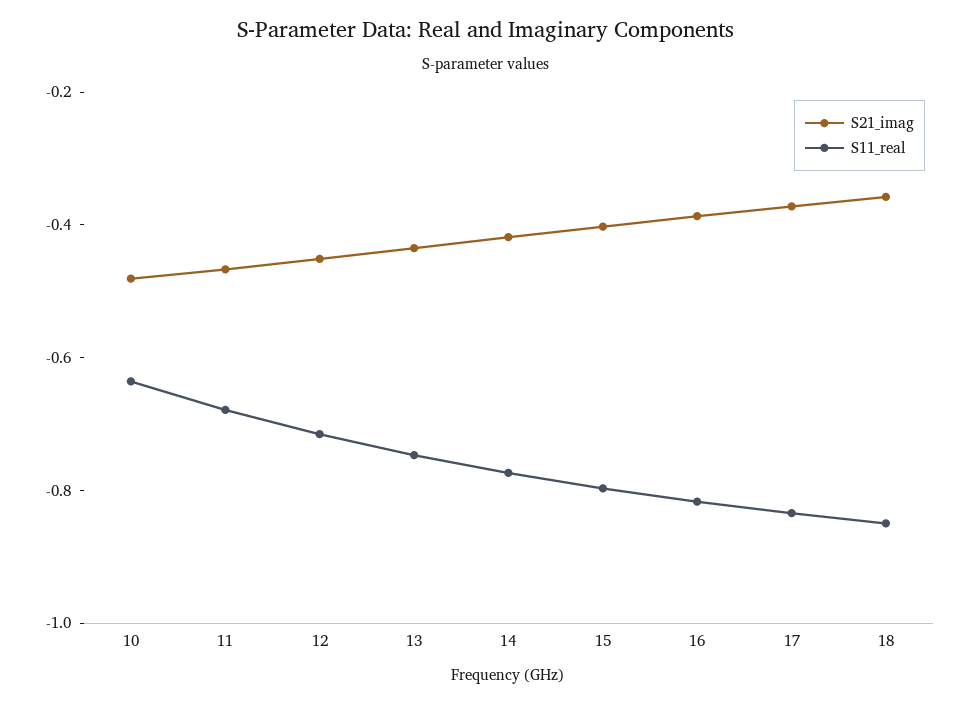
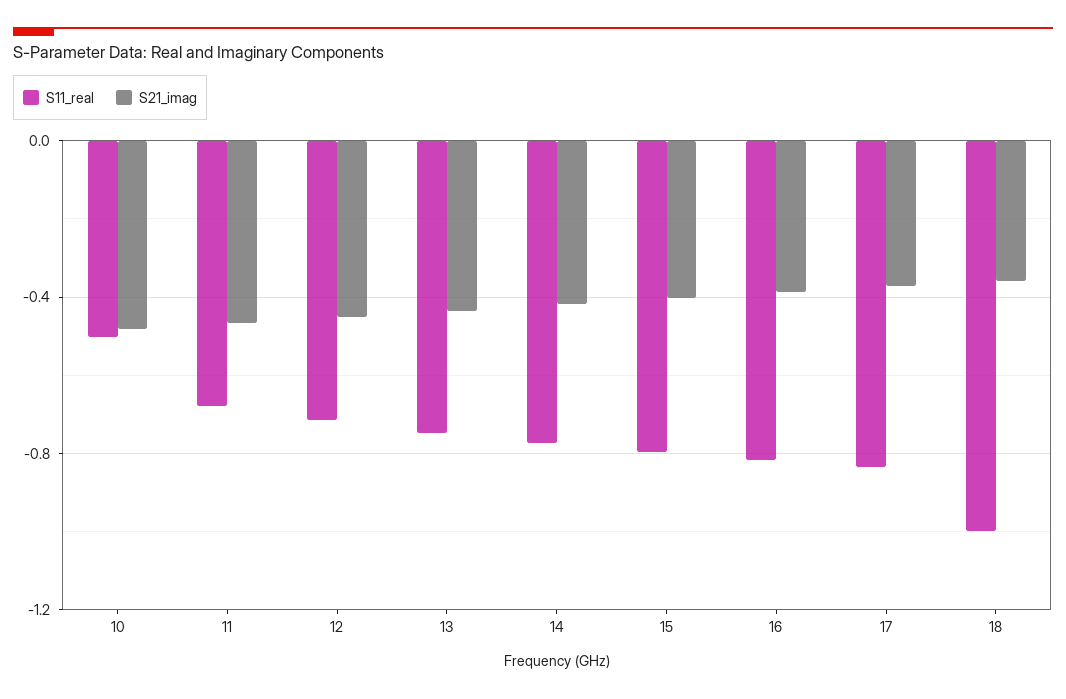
S11_real, 10: -0.65 -> -0.5
S11_real, 18: -0.85 -> -1

